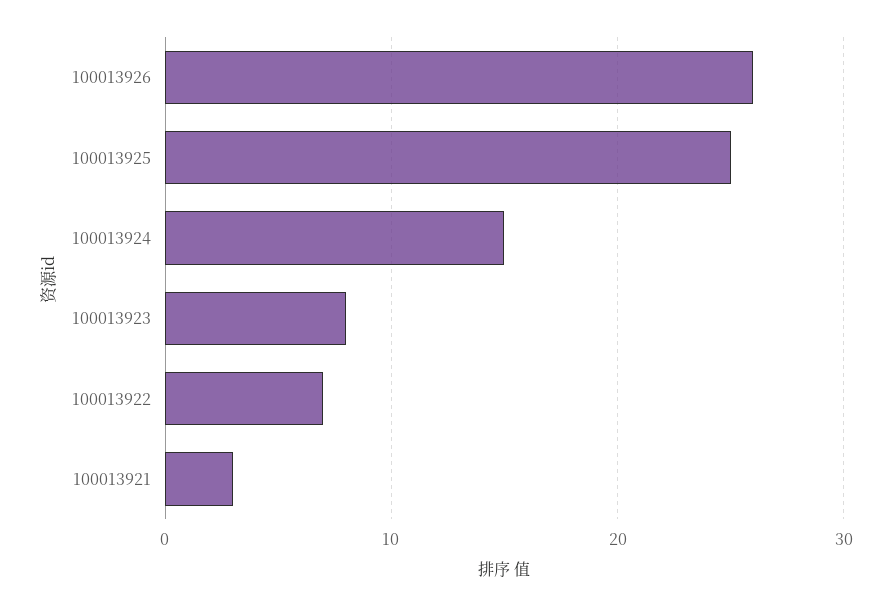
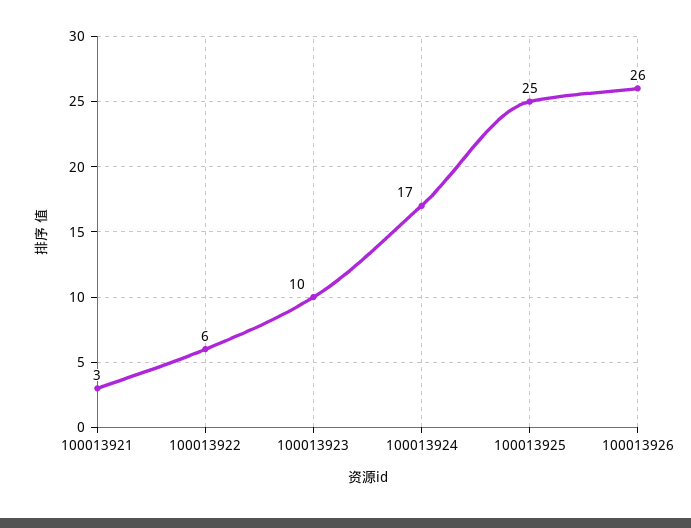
100013924: 15 -> 17
100013923: 8 -> 10
100013922: 7 -> 6

